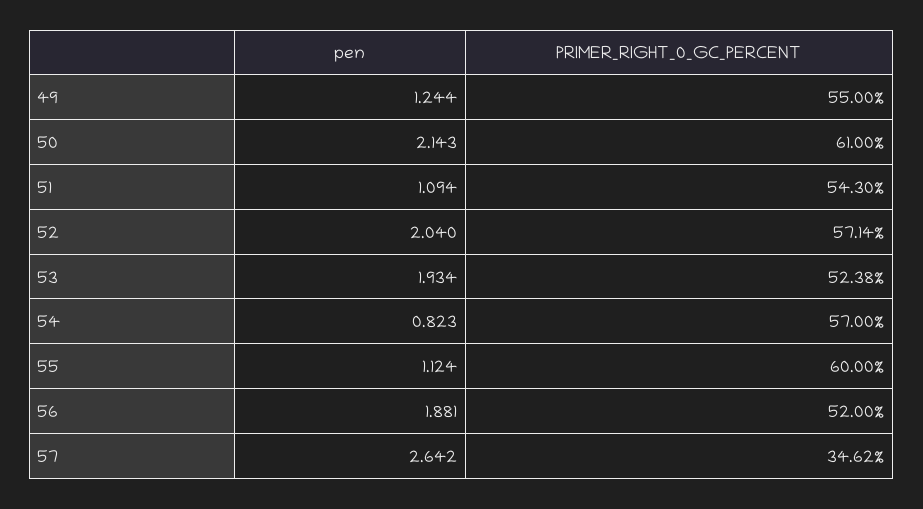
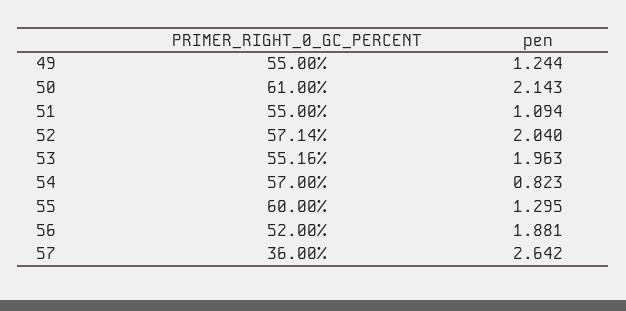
PRIMER_RIGHT_0_GC_PERCENT, 51: 54.3 -> 55
pen, 53: 1.934 -> 1.963
PRIMER_RIGHT_0_GC_PERCENT, 53: 52.38 -> 55.16
pen, 55: 1.124 -> 1.295
PRIMER_RIGHT_0_GC_PERCENT, 57: 34.62 -> 36

